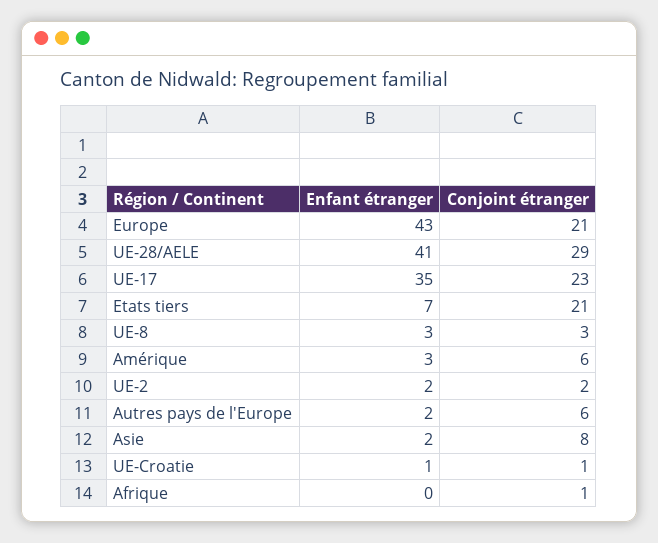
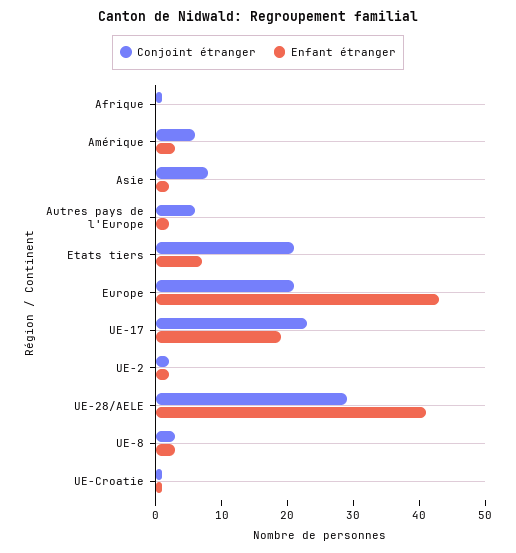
Enfant étranger, UE-17: 35 -> 20

